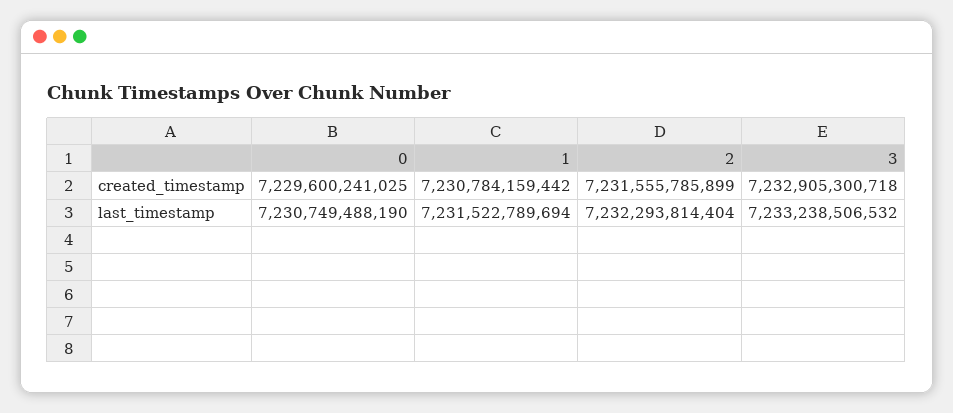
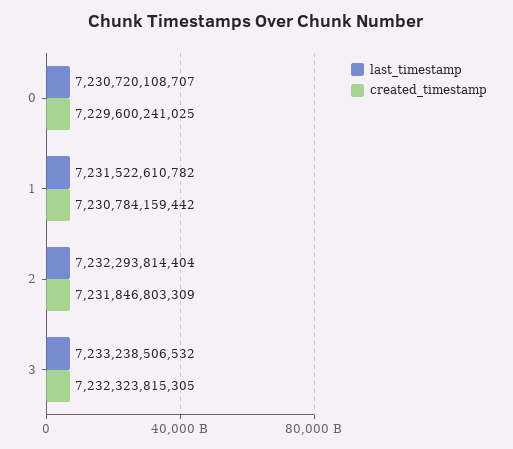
created_timestamp, 2: 7231555785899 -> 7231846803309
created_timestamp, 3: 7232905300718 -> 7232323815305
last_timestamp, 0: 7230749488190 -> 7230720108707
last_timestamp, 1: 7231522789694 -> 7231522610782

